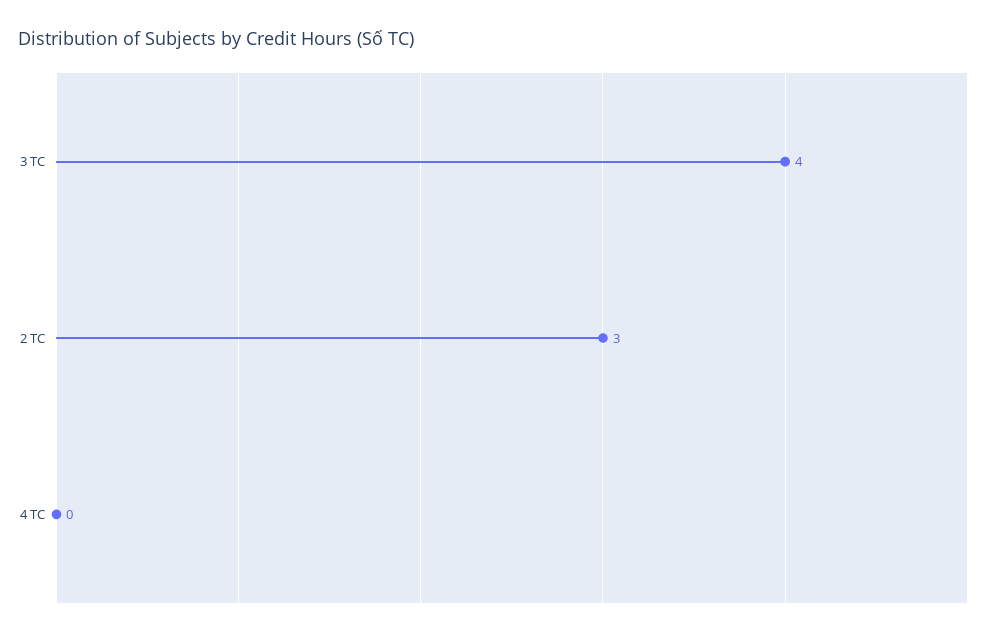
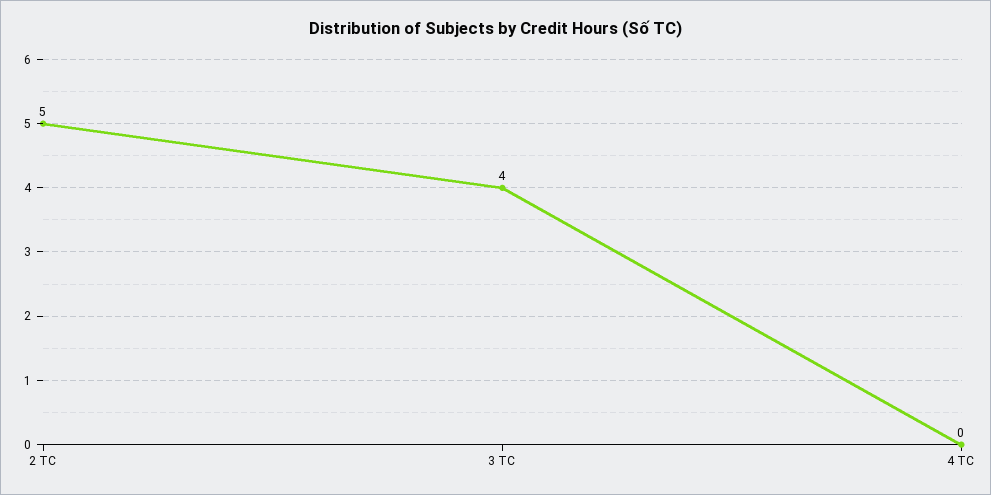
2 TC: 3 -> 5

